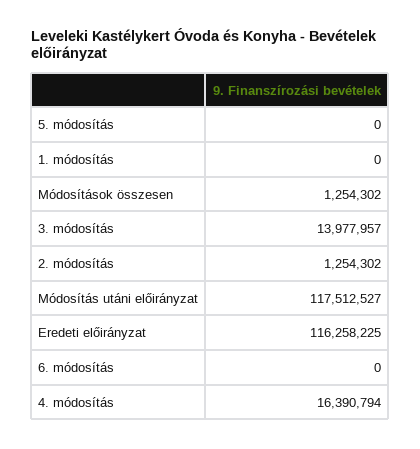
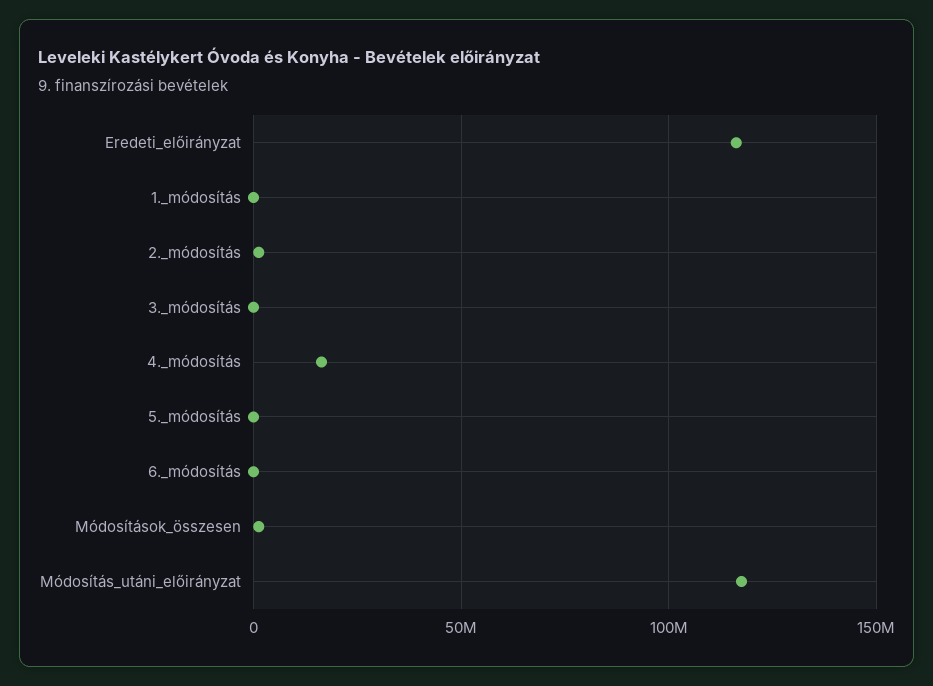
3. módosítás: 13977957 -> 0

